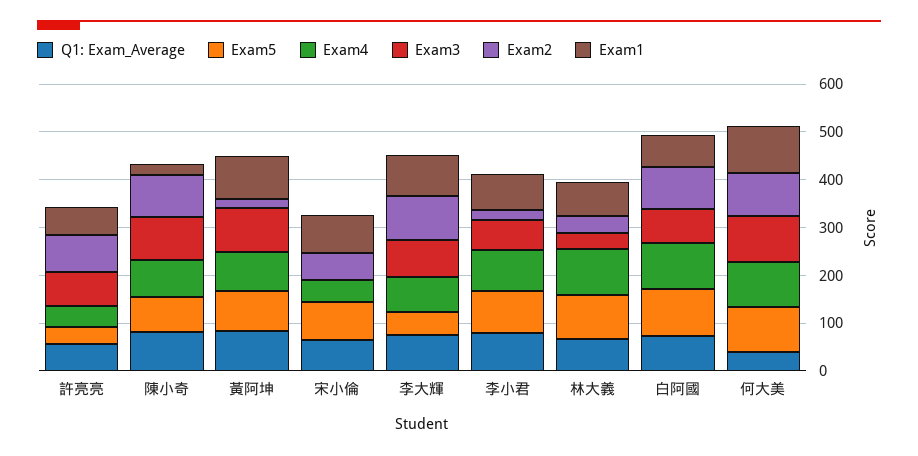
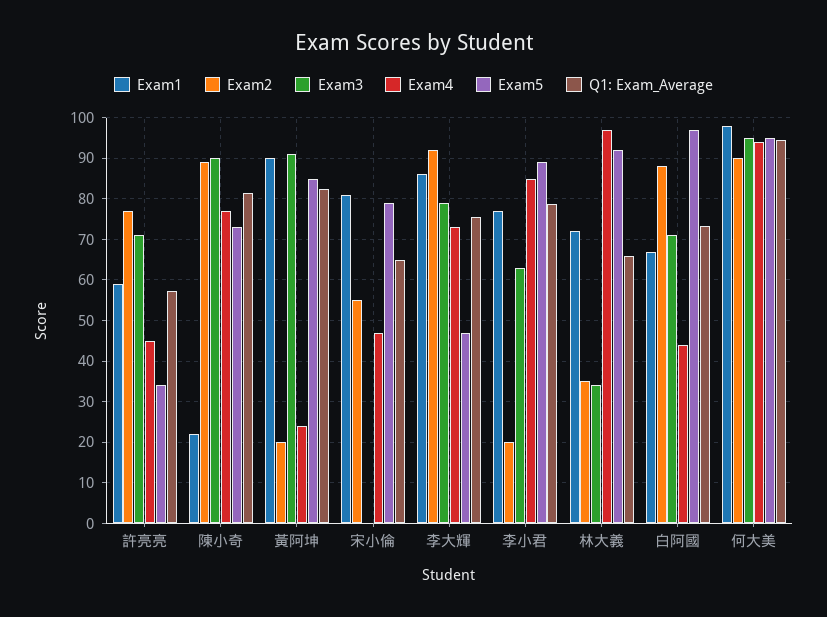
Exam4, 黃阿坤: 80 -> 24
Exam4, 白阿國: 100 -> 44
Q1: Exam_Average, 何大美: 40 -> 94

